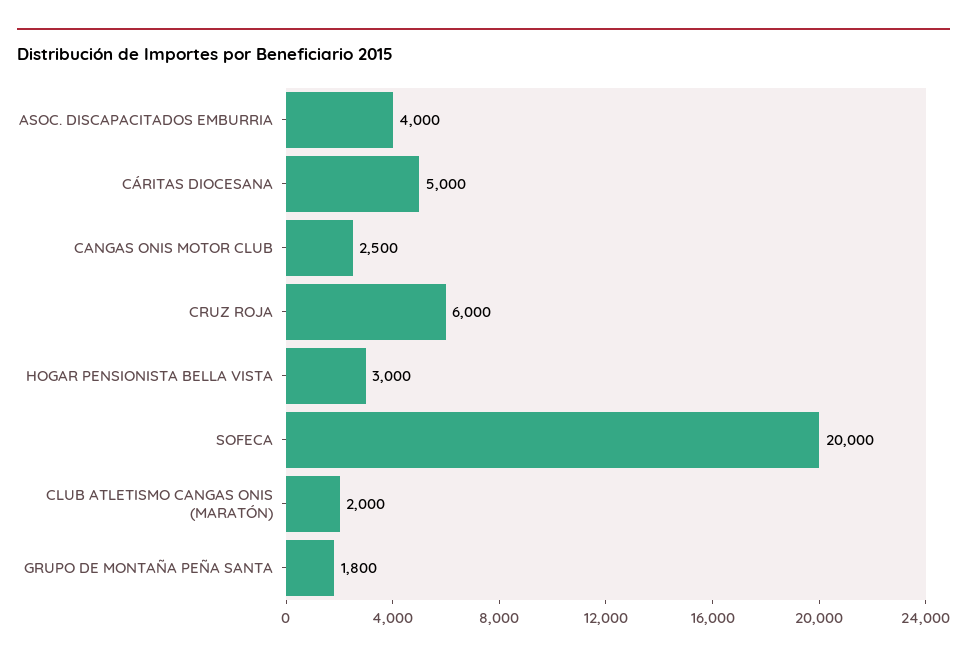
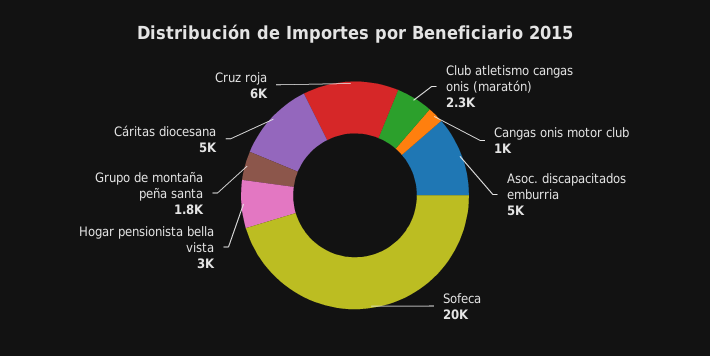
ASOC. DISCAPACITADOS EMBURRIA: 4000 -> 5000
CANGAS ONIS MOTOR CLUB: 2500 -> 1000
CLUB ATLETISMO CANGAS ONIS (MARATÓN): 2000 -> 2300

